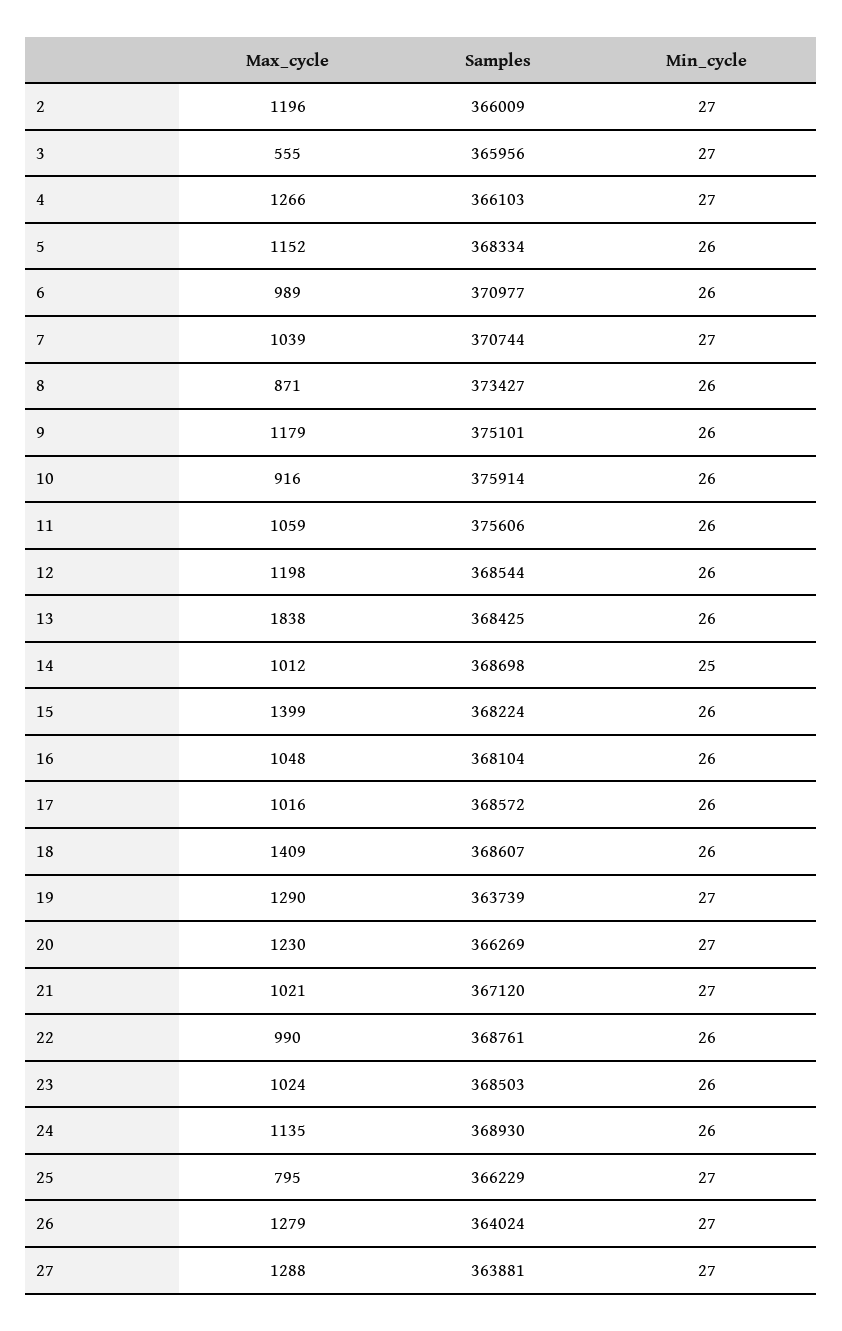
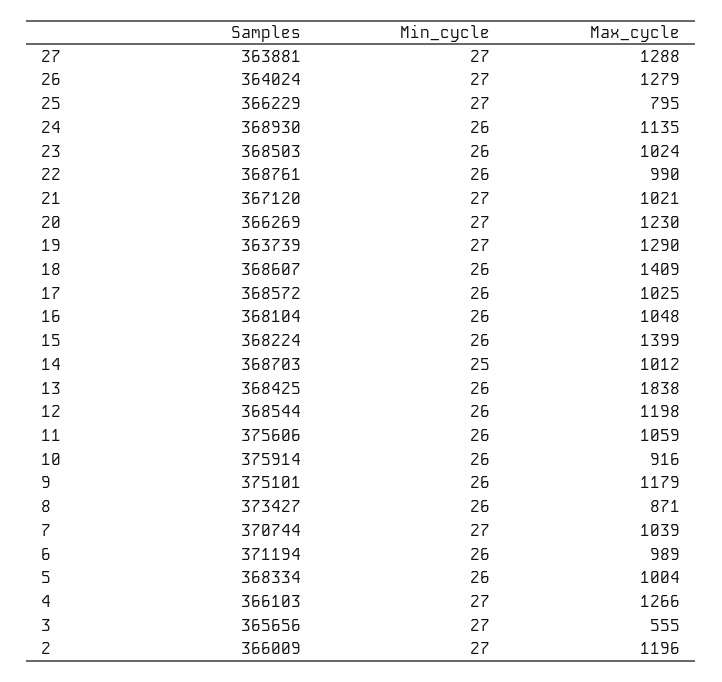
Samples, 3: 365956 -> 365656
Max_cycle, 5: 1152 -> 1004
Samples, 6: 370977 -> 371194
Samples, 14: 368698 -> 368703
Max_cycle, 17: 1016 -> 1025

